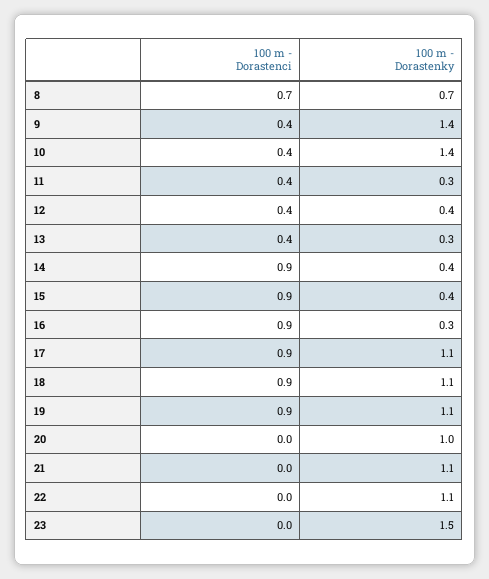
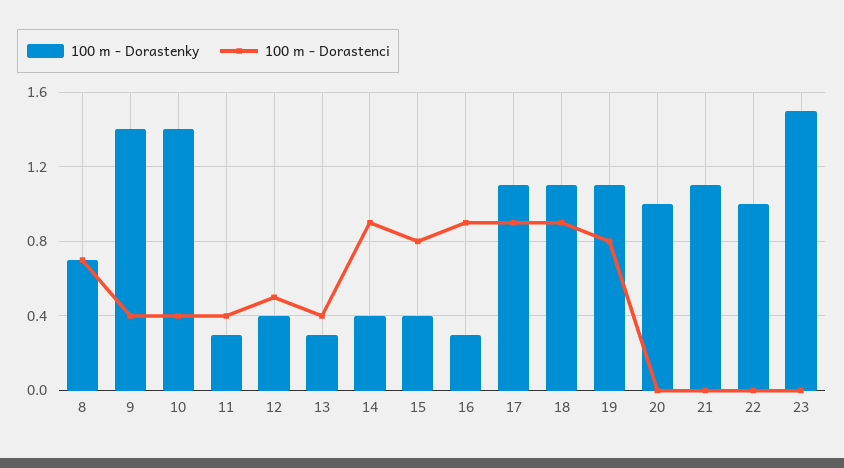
100 m - Dorastenci, 12: 0.4 -> 0.5
100 m - Dorastenci, 15: 0.9 -> 0.8
100 m - Dorastenci, 19: 0.9 -> 0.8
100 m - Dorastenky, 22: 1.1 -> 1

